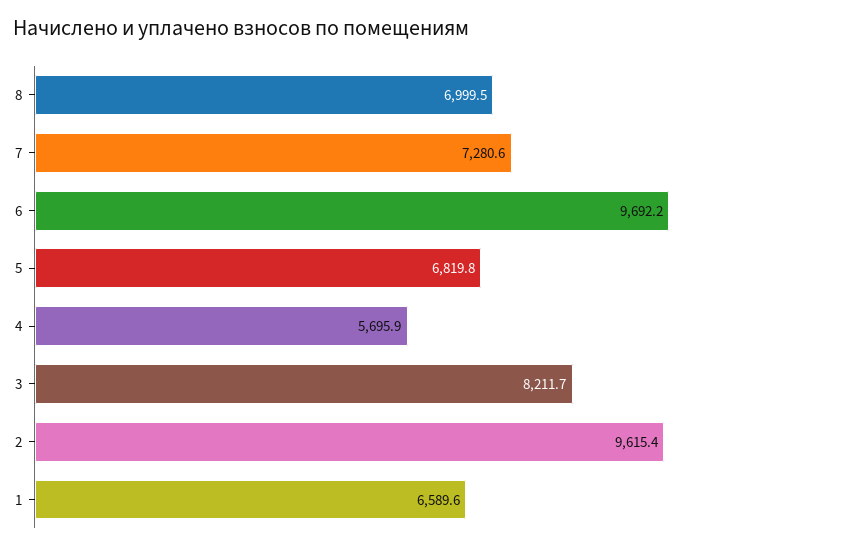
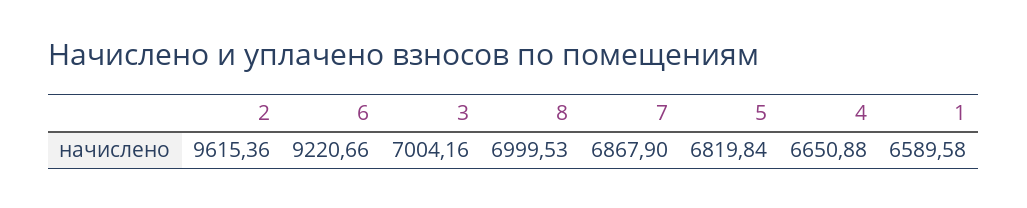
7: 7280.6 -> 6867.9
6: 9692.2 -> 9220.66
4: 5695.9 -> 6650.88
3: 8211.7 -> 7004.16

